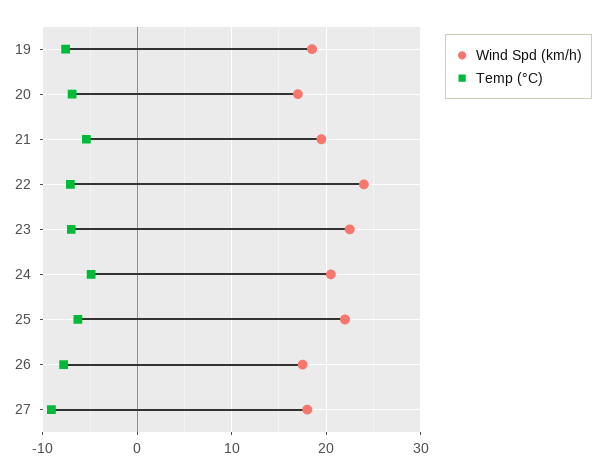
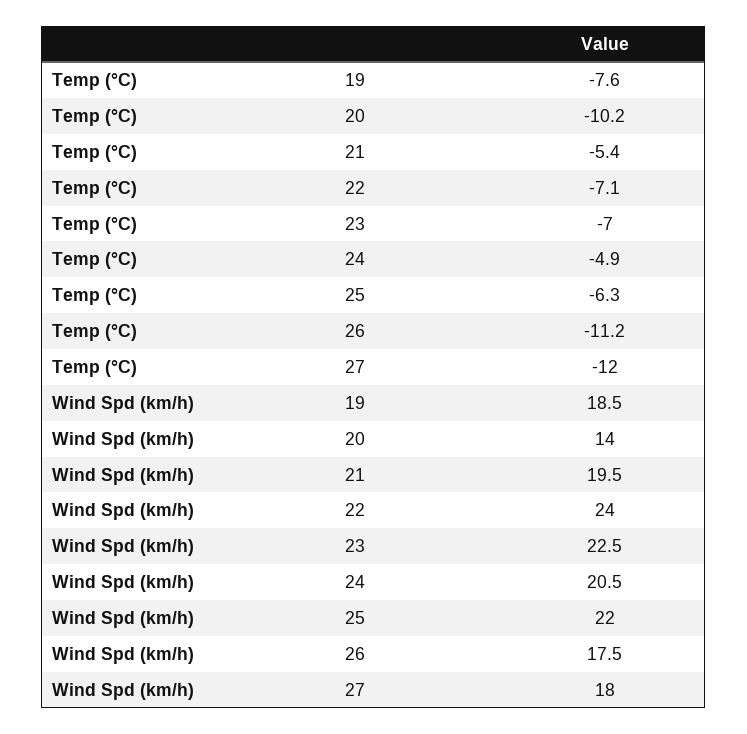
Wind Spd (km/h), 20: 17 -> 14
Temp (°C), 20: -7 -> -10.2
Temp (°C), 26: -8 -> -11.2
Temp (°C), 27: -9 -> -12

